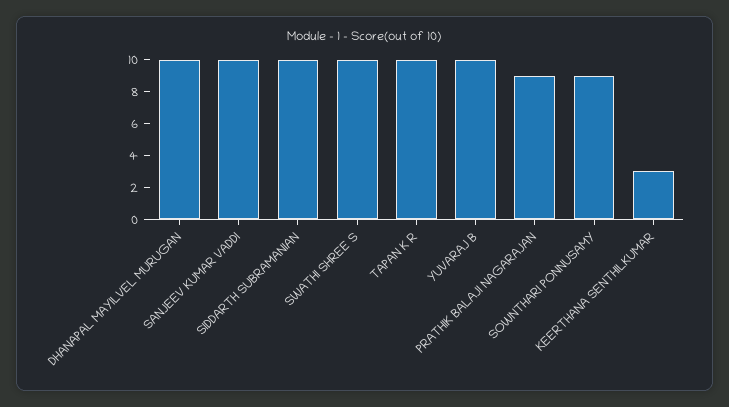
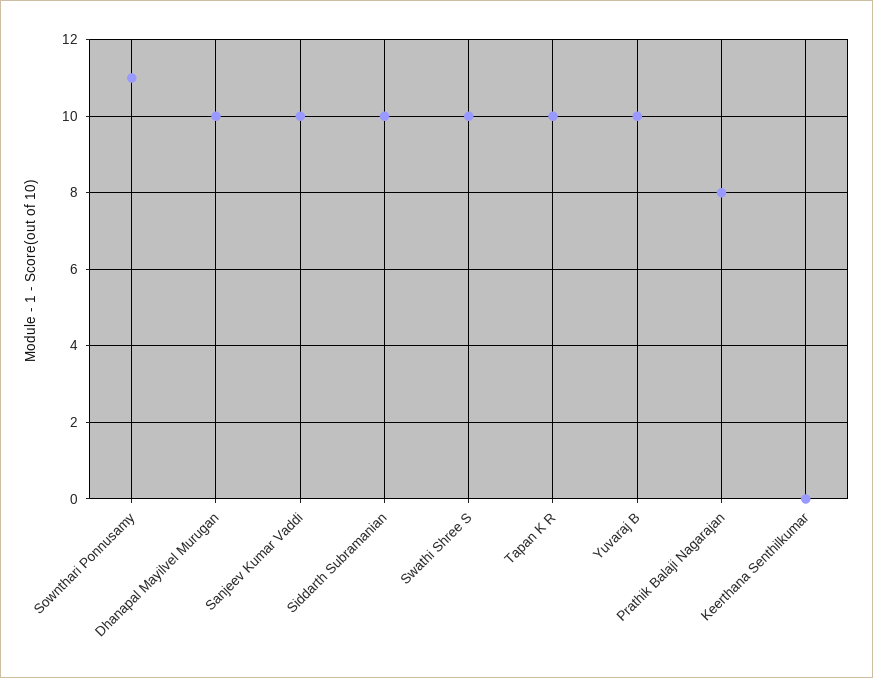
PRATHIK BALAJI NAGARAJAN: 9 -> 8
SOWNTHARI PONNUSAMY: 9 -> 11
KEERTHANA SENTHILKUMAR: 3 -> 0

